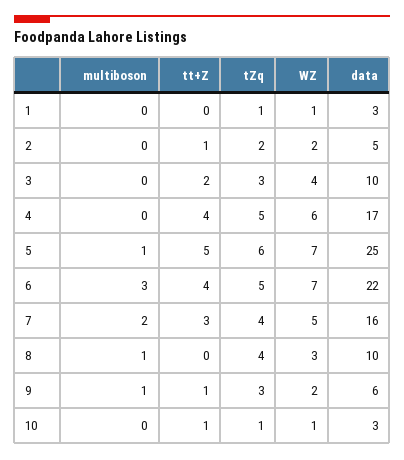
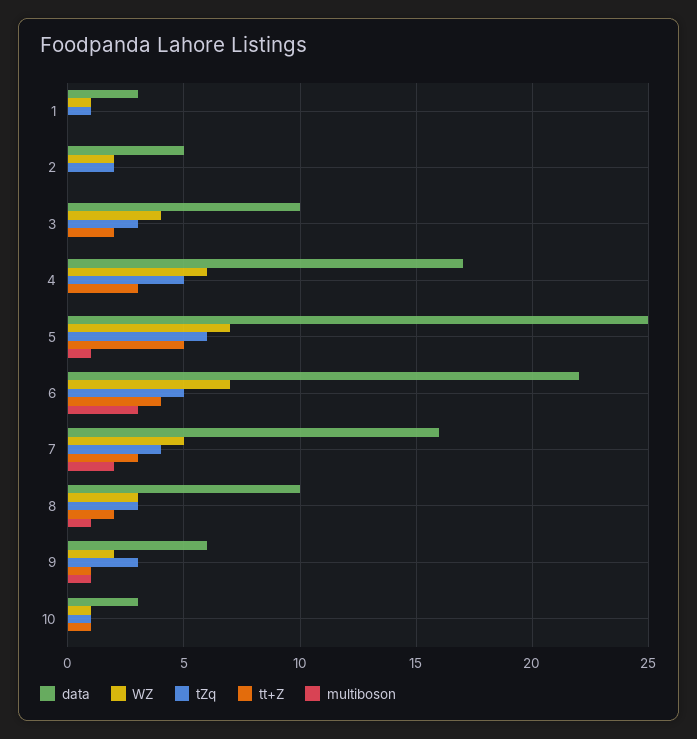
tt+Z, 2: 1 -> 0
tt+Z, 4: 4 -> 3
tt+Z, 8: 0 -> 2
tZq, 8: 4 -> 3

